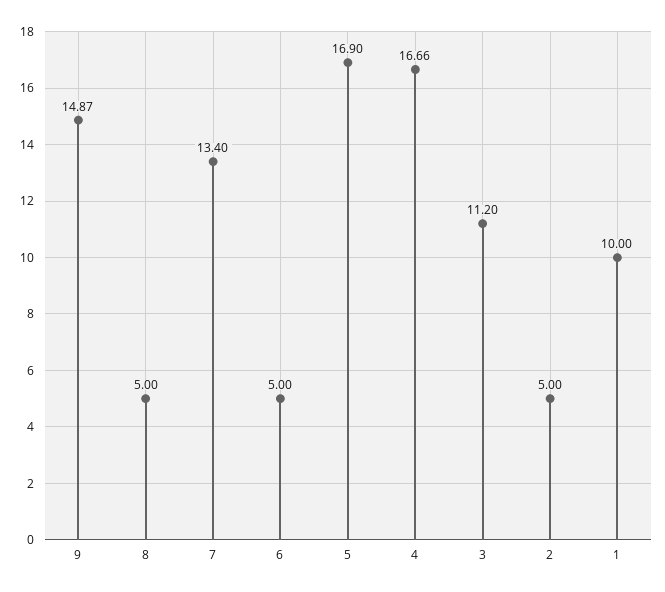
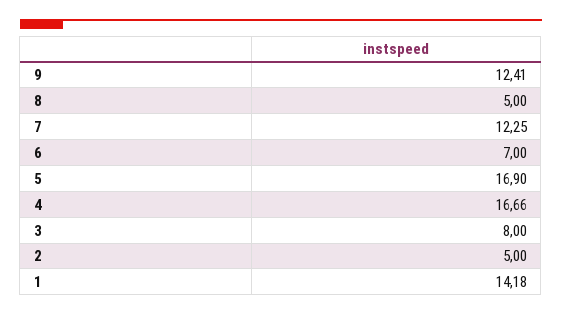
9: 14.87 -> 12.41
7: 13.4 -> 12.25
6: 5 -> 7
3: 11.2 -> 8
1: 10 -> 14.18

